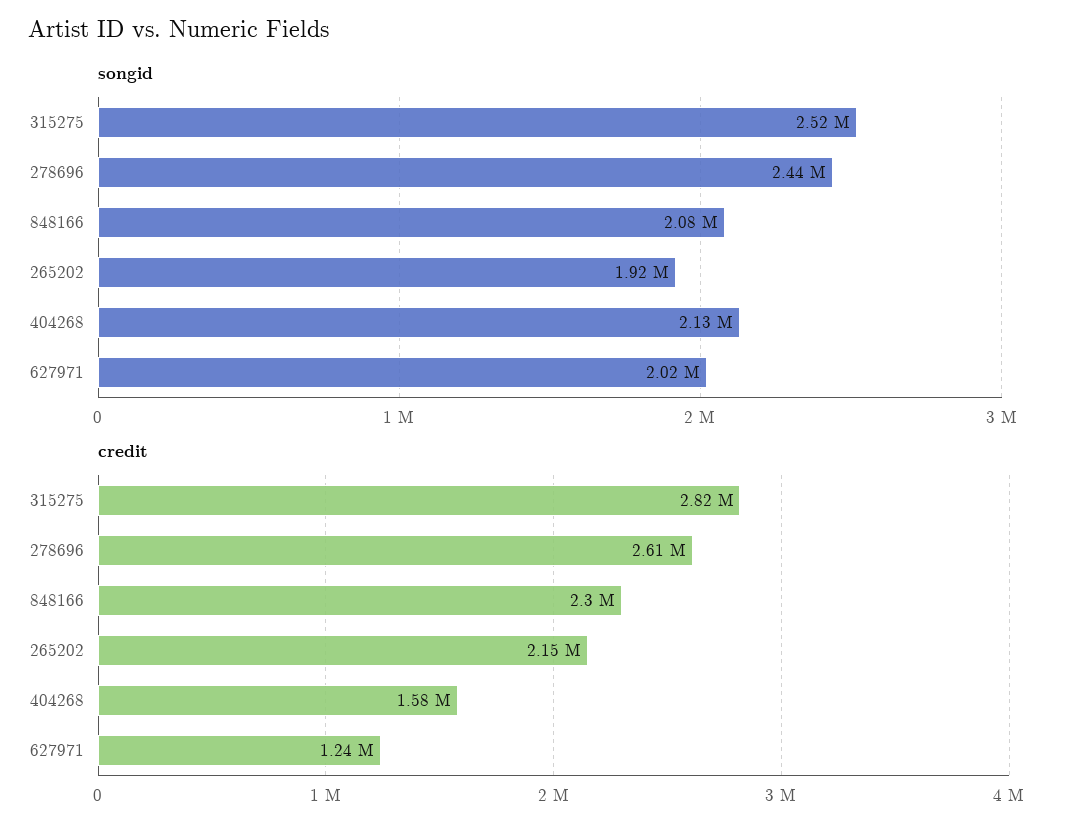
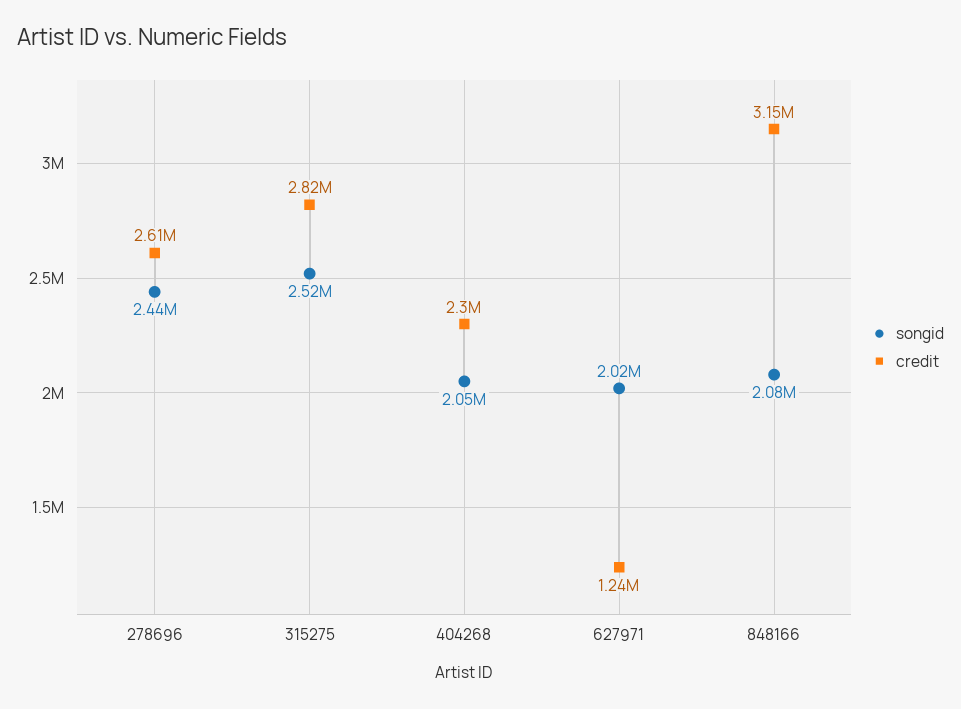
songid, 265202: 1920000 -> none
songid, 404268: 2130000 -> 2050000
credit, 848166: 2300000 -> 3150000
credit, 265202: 2150000 -> none
credit, 404268: 1580000 -> 2300000

